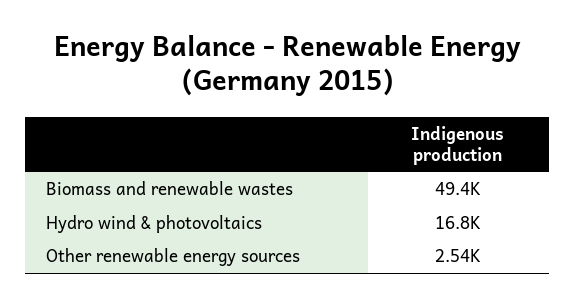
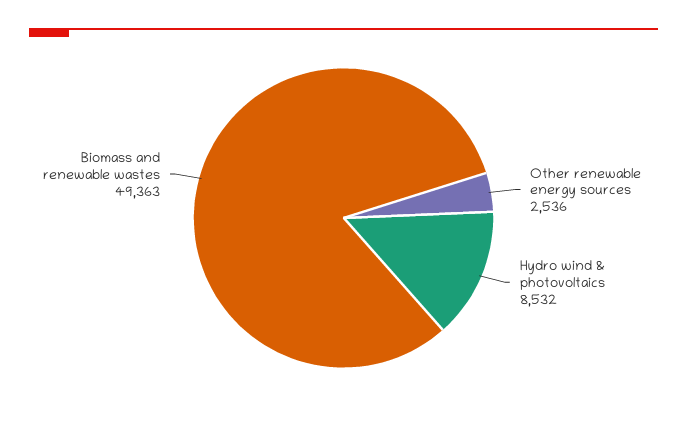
Hydro wind & photovoltaics: 16800 -> 8532

